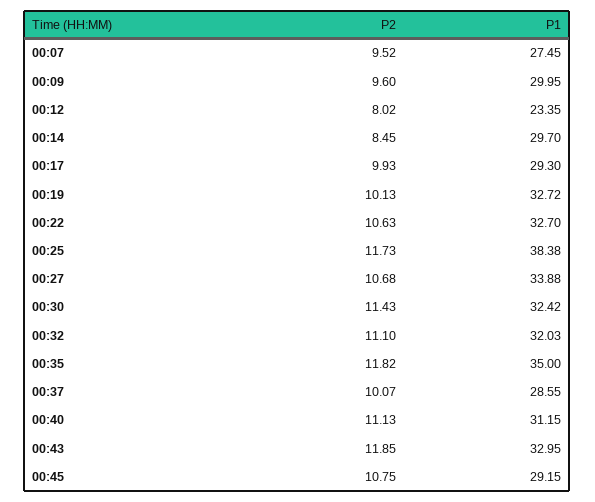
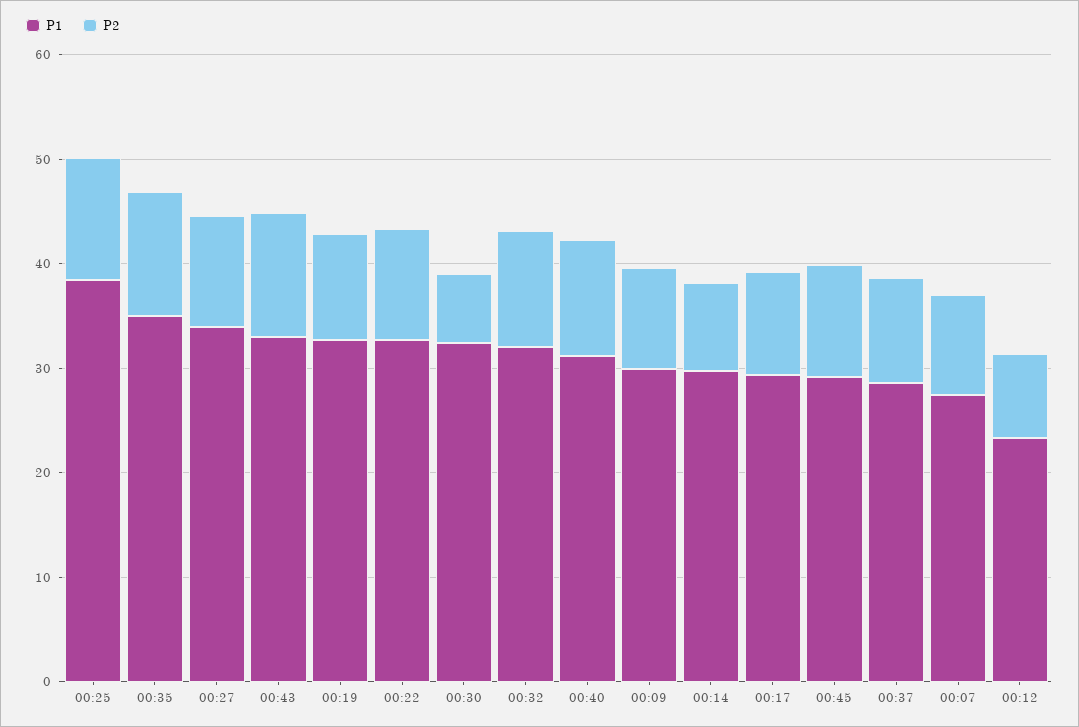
P2, 00:30: 11.43 -> 6

